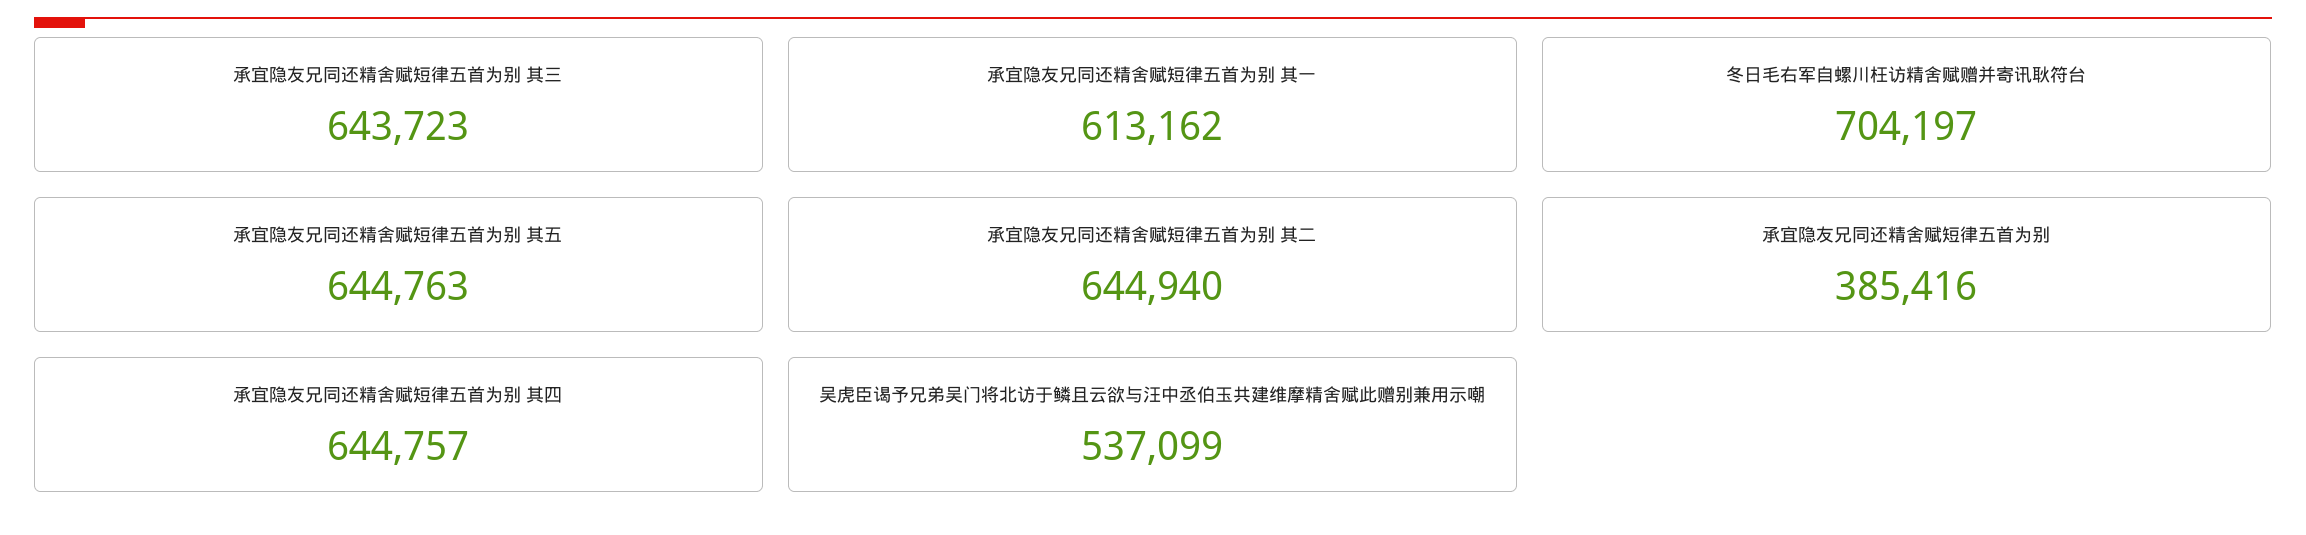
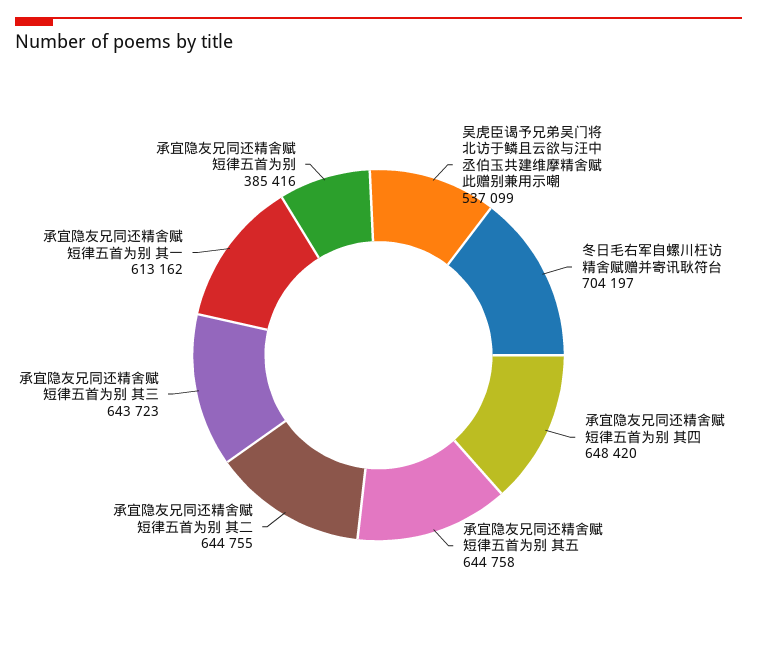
承宜隐友兄同还精舍赋短律五首为别 其五: 644763 -> 644758
承宜隐友兄同还精舍赋短律五首为别 其二: 644940 -> 644755
承宜隐友兄同还精舍赋短律五首为别 其四: 644757 -> 648420

